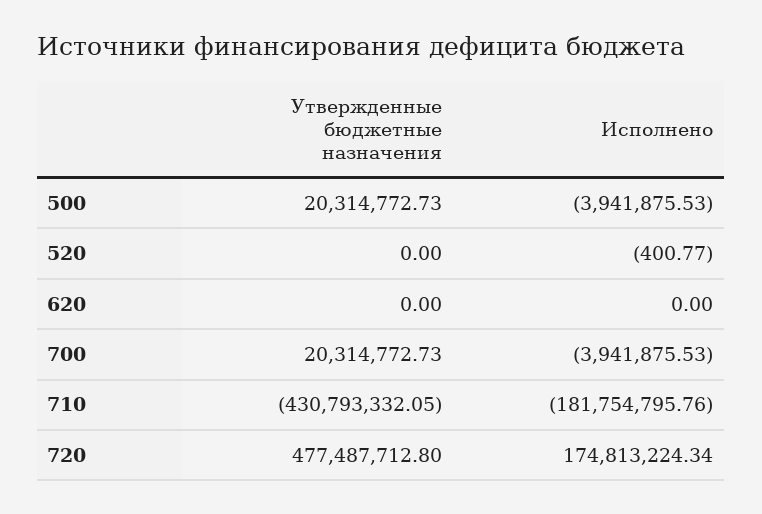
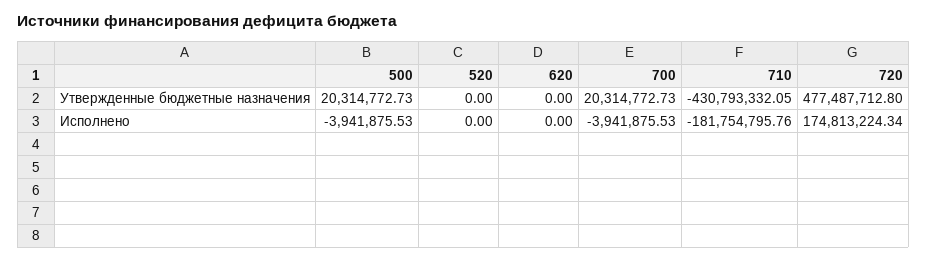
Исполнено, 520: -400.77 -> 0

